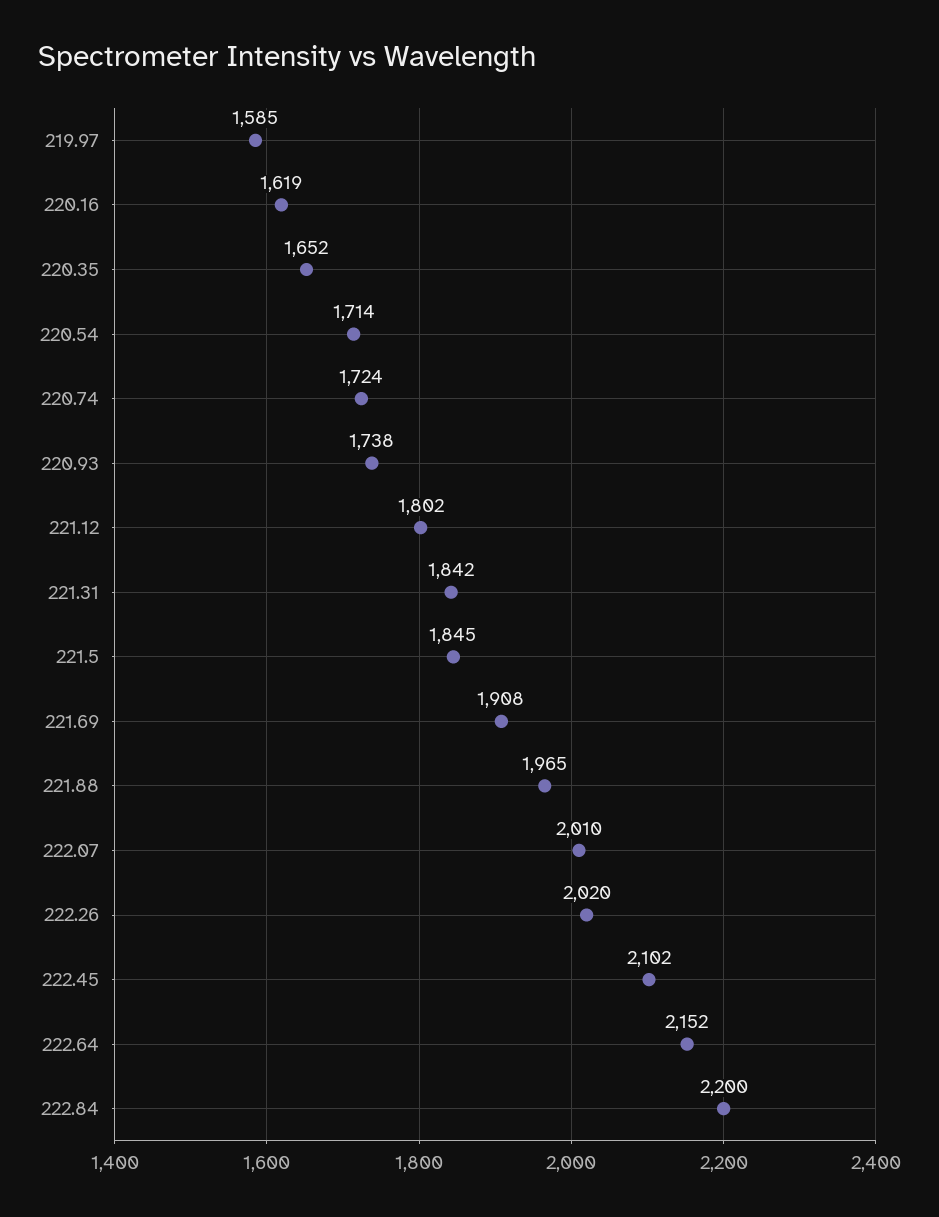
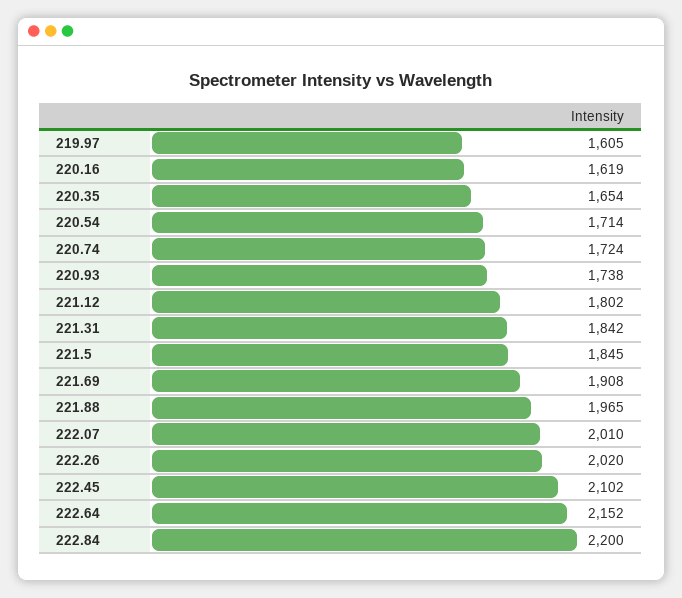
219.97: 1585 -> 1605
220.35: 1652 -> 1654

